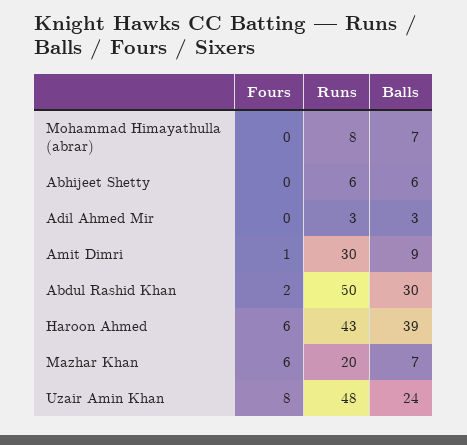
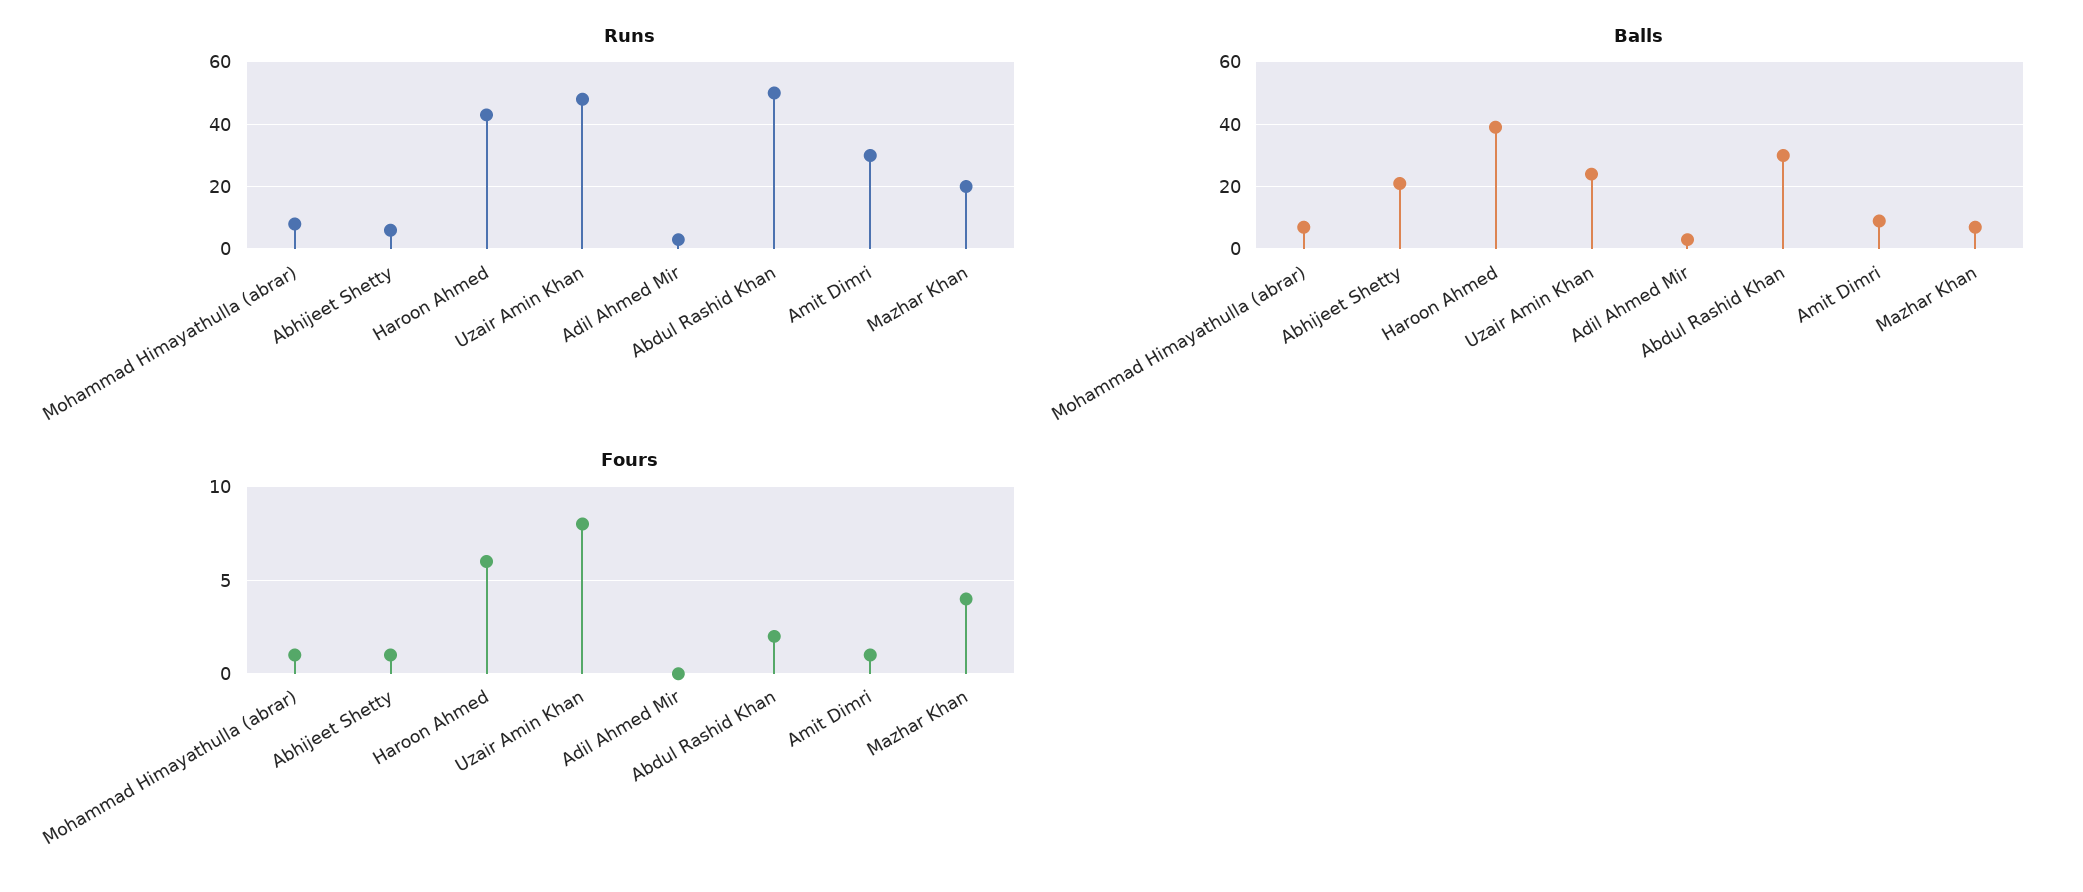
Fours, Mohammad Himayathulla (abrar): 0 -> 1
Fours, Abhijeet Shetty: 0 -> 1
Balls, Abhijeet Shetty: 6 -> 20
Fours, Mazhar Khan: 6 -> 4

